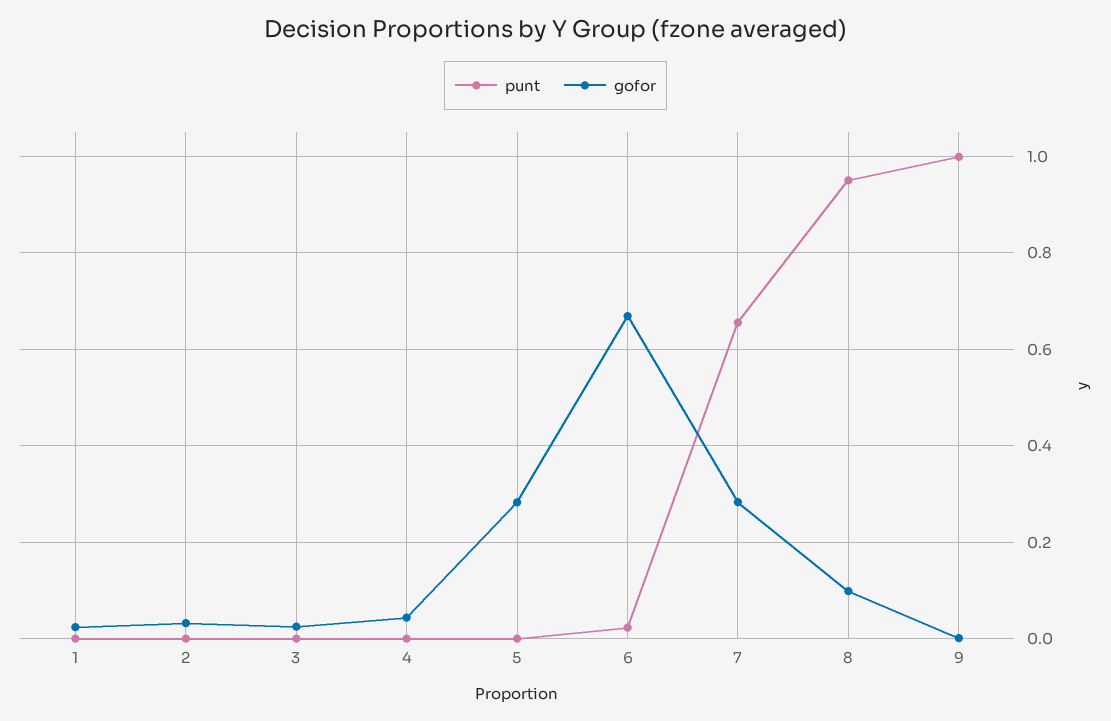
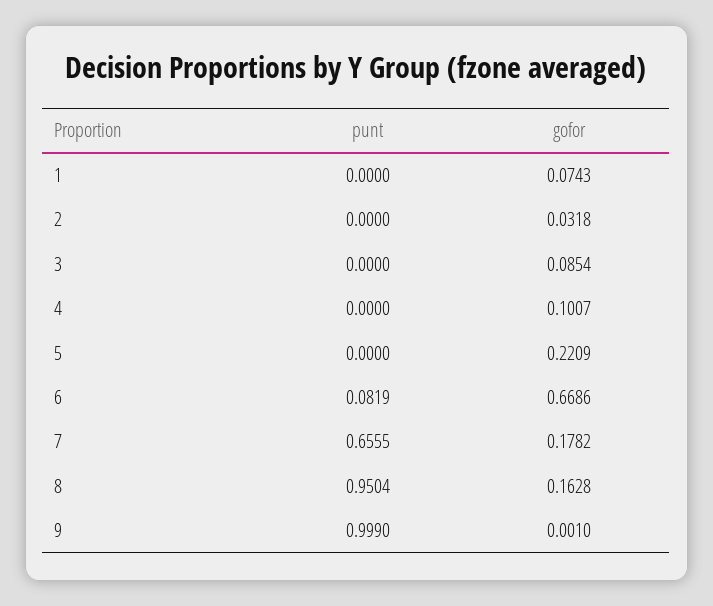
gofor, 1: 0.02 -> 0.0743
gofor, 3: 0.02 -> 0.0854
gofor, 4: 0.04 -> 0.1007
gofor, 5: 0.28 -> 0.2209
punt, 6: 0.02 -> 0.0819
gofor, 7: 0.28 -> 0.1782
gofor, 8: 0.1 -> 0.1628

